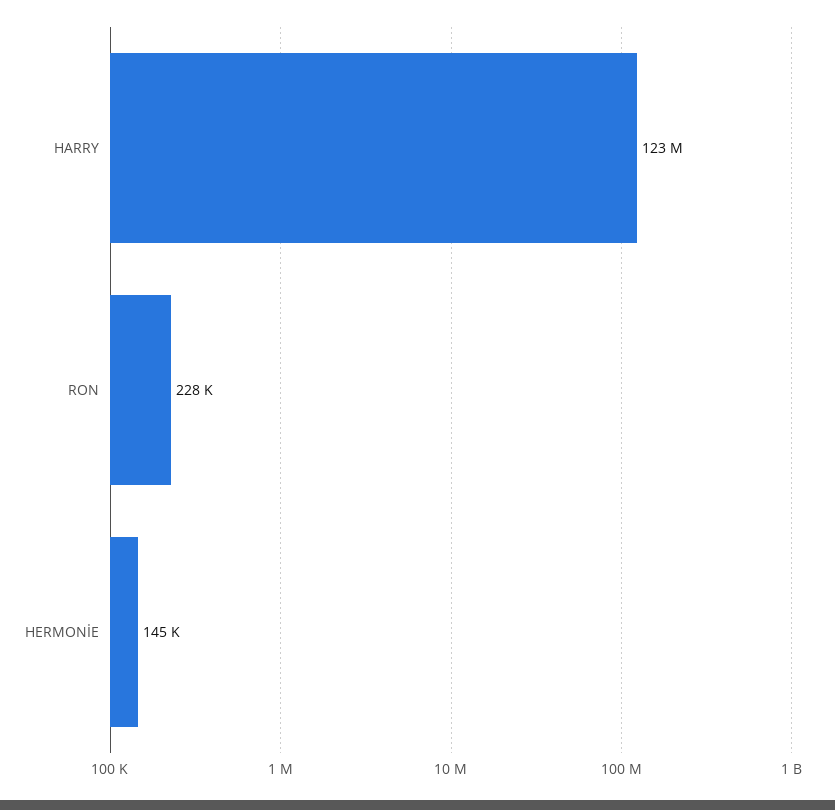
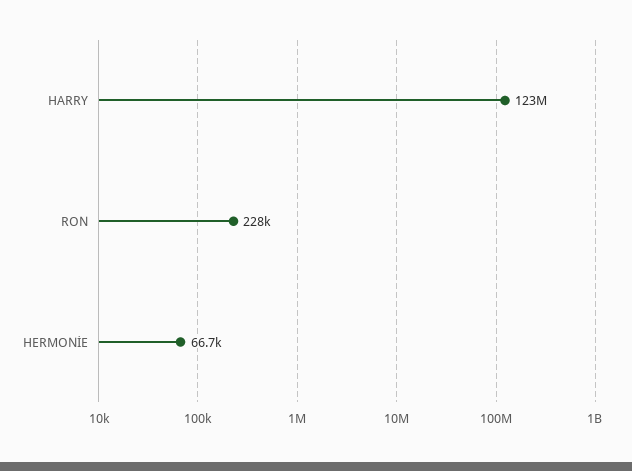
HERMONİE: 145000 -> 66700

